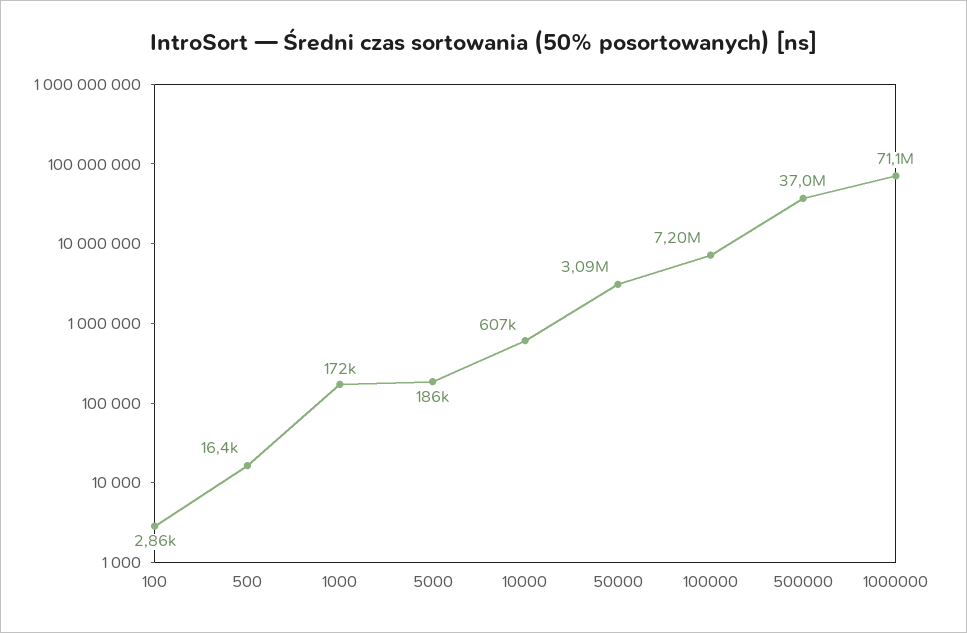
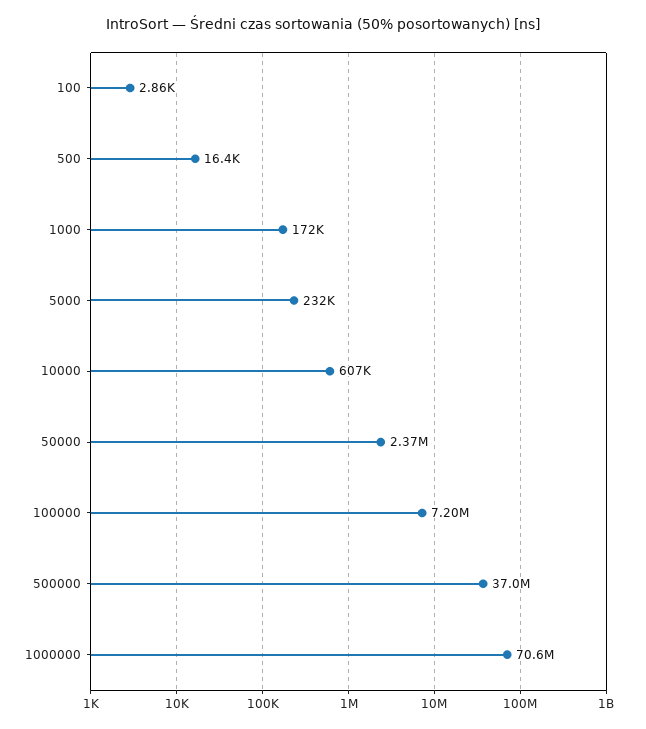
5000: 186000 -> 232000
50000: 3090000 -> 2370000
1000000: 71100000 -> 70600000

